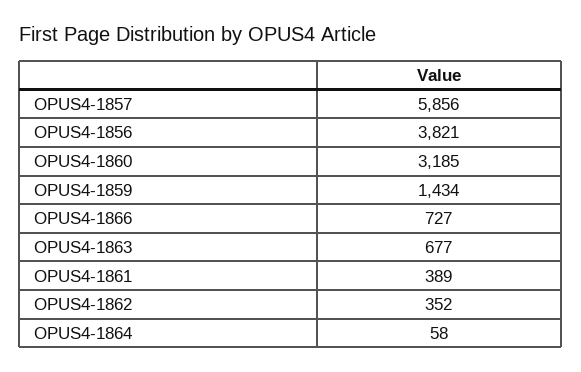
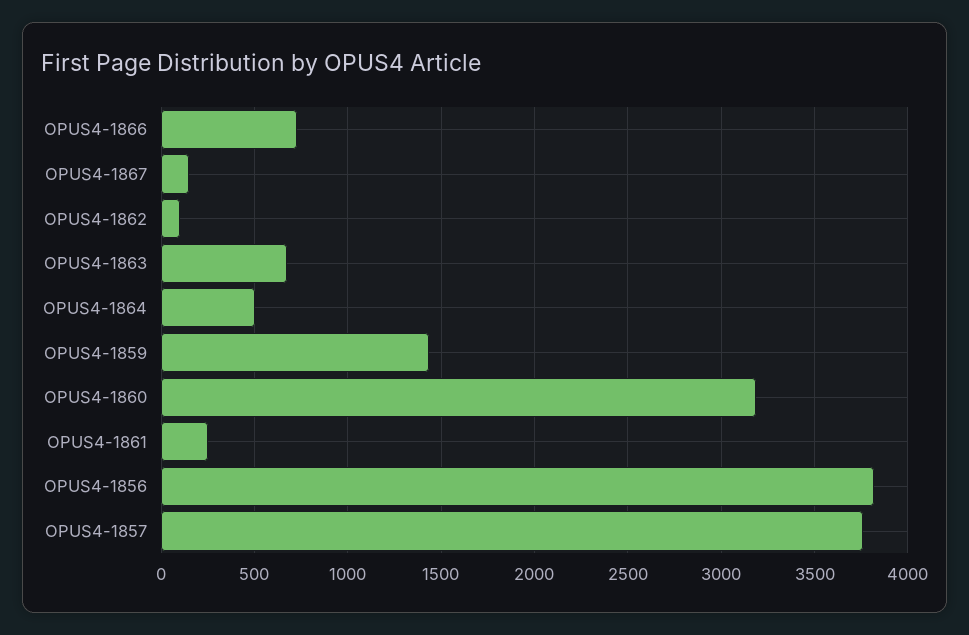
OPUS4-1857: 5856 -> 3750
OPUS4-1861: 389 -> 250
OPUS4-1862: 352 -> 100
OPUS4-1864: 58 -> 500
OPUS4-1867: none -> 150

